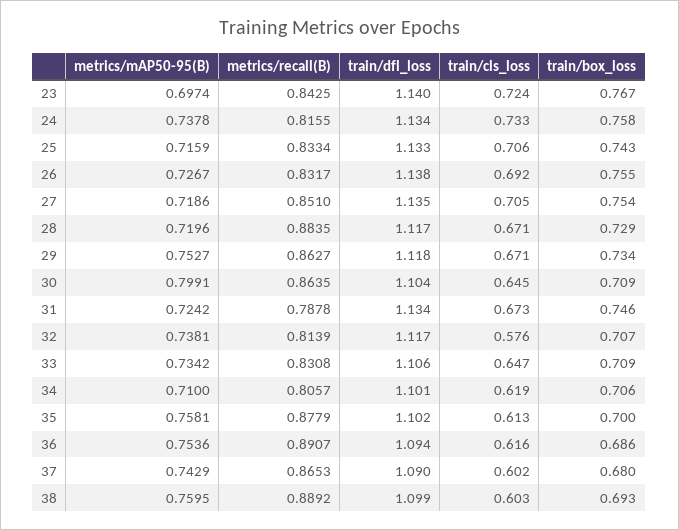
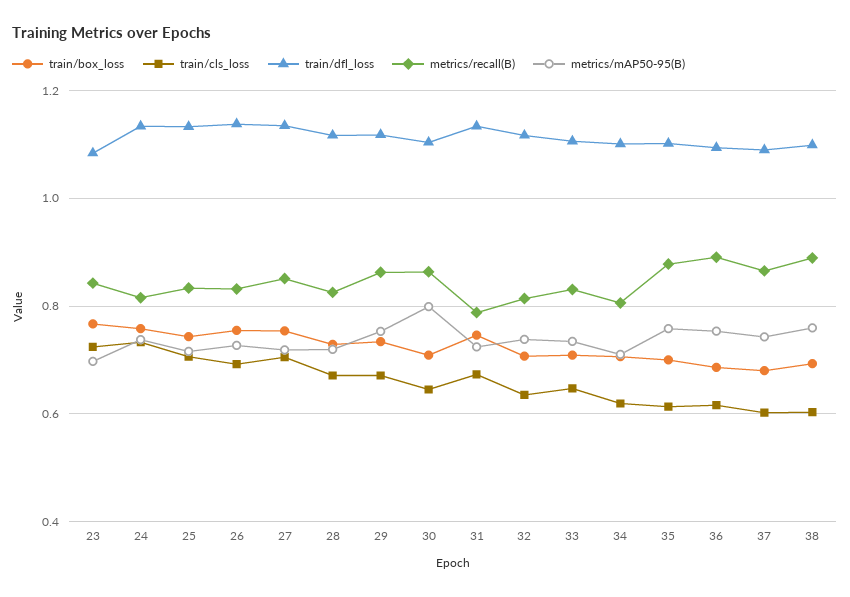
train/dfl_loss, 23: 1.14 -> 1.08
metrics/recall(B), 28: 0.8835 -> 0.82
train/cls_loss, 32: 0.576 -> 0.64

